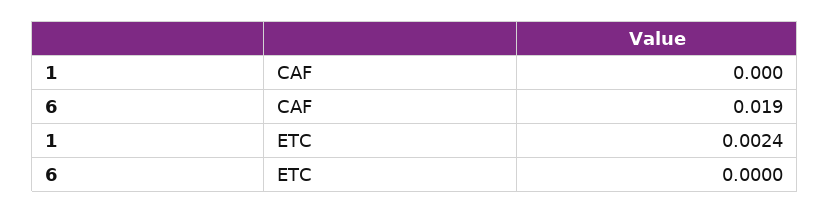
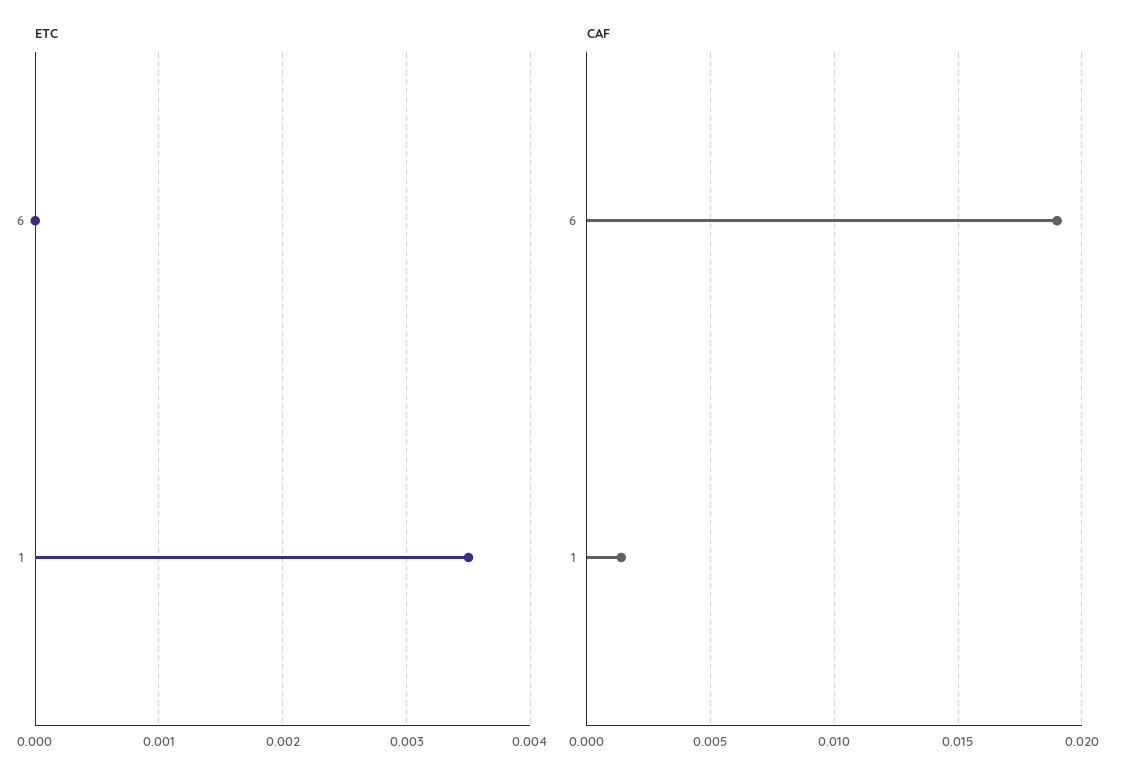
CAF, 1: 0 -> 0.0015
ETC, 1: 0.0024 -> 0.0035

